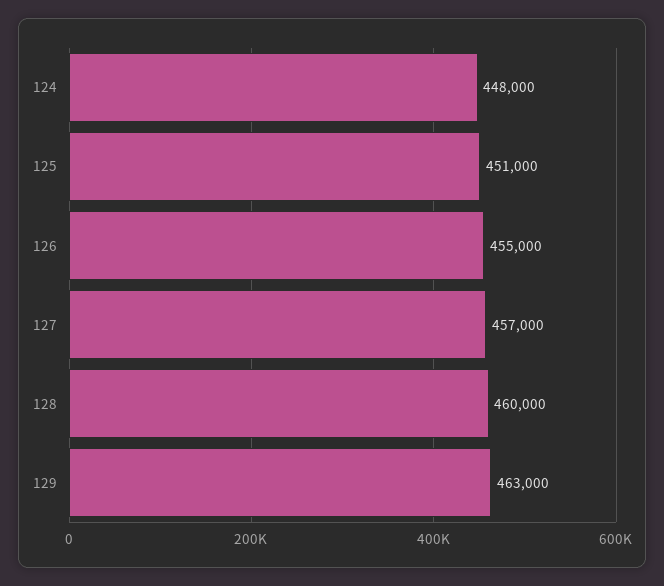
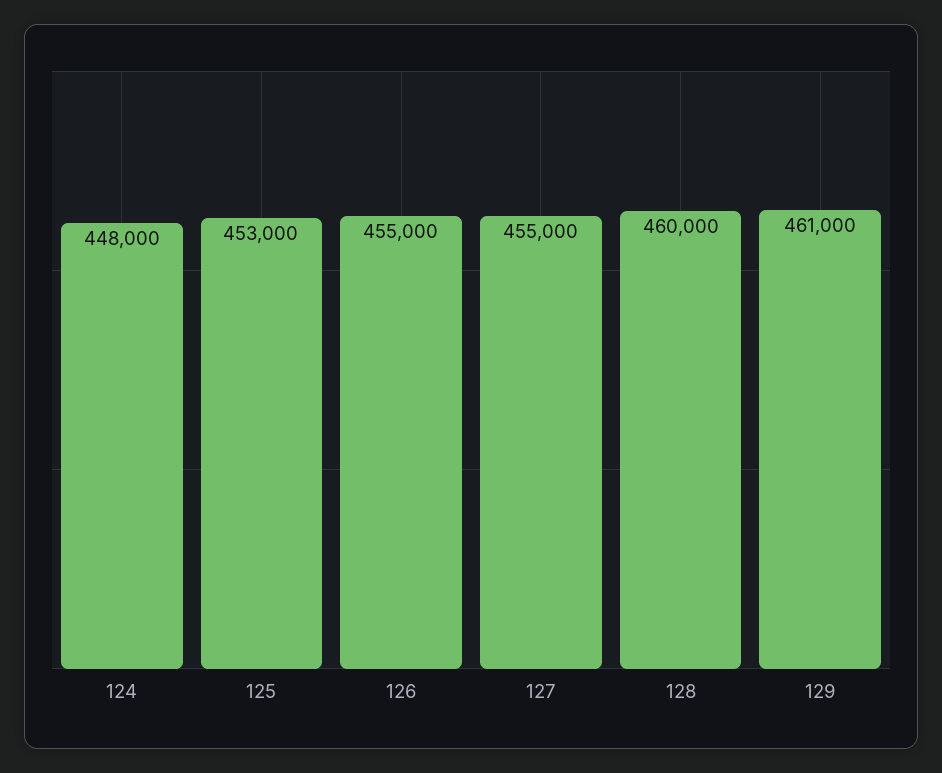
125: 451000 -> 453000
127: 457000 -> 455000
129: 463000 -> 461000

